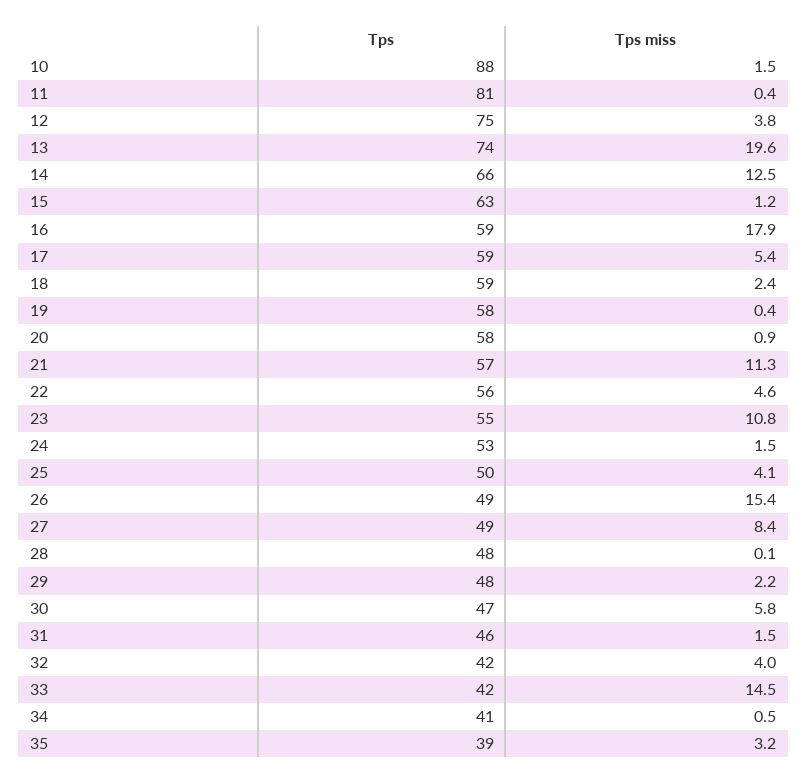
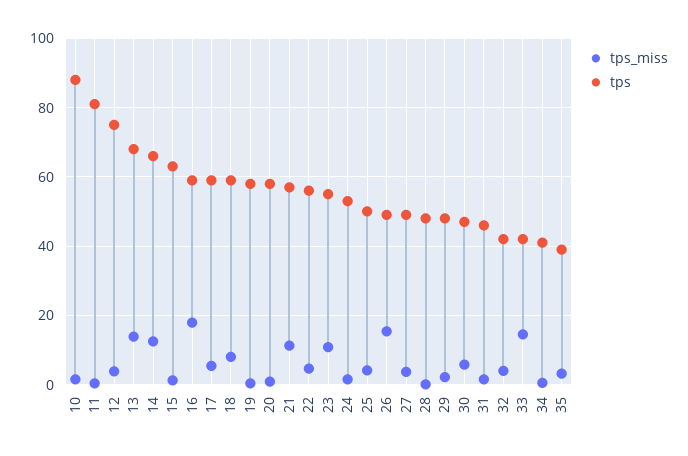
Tps, 13: 74 -> 68
Tps miss, 13: 19.6 -> 14
Tps miss, 18: 2.4 -> 8
Tps miss, 27: 8.4 -> 4

